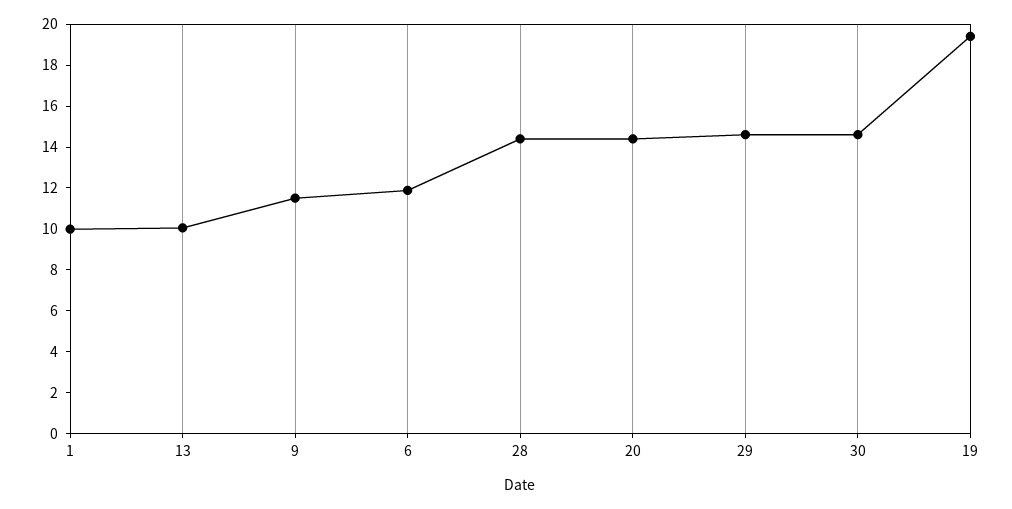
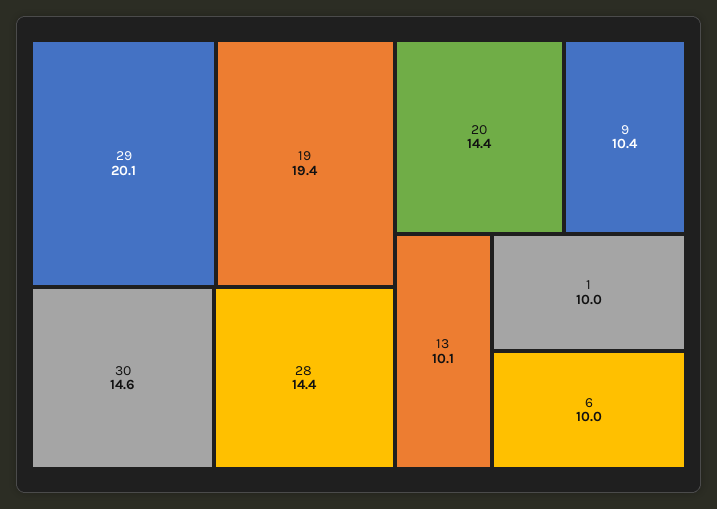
9: 11.5 -> 10.4
6: 12 -> 10
29: 14.5 -> 20.1

